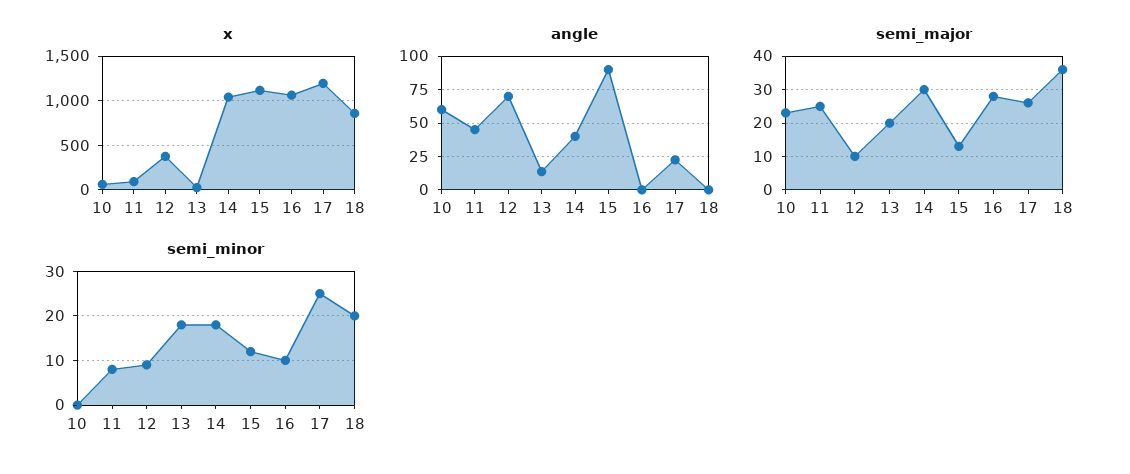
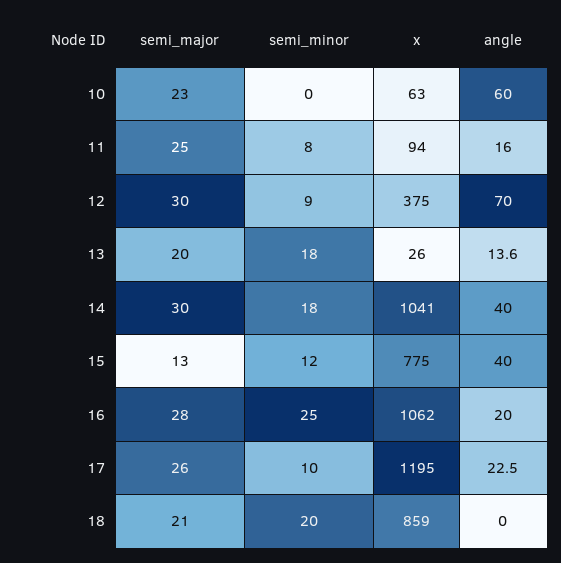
x, 15: 1100 -> 775
angle, 11: 45 -> 16
angle, 15: 90 -> 40
angle, 16: 0 -> 20
semi_major, 12: 10 -> 30
semi_major, 18: 35 -> 21
semi_minor, 16: 10 -> 25
semi_minor, 17: 25 -> 10

